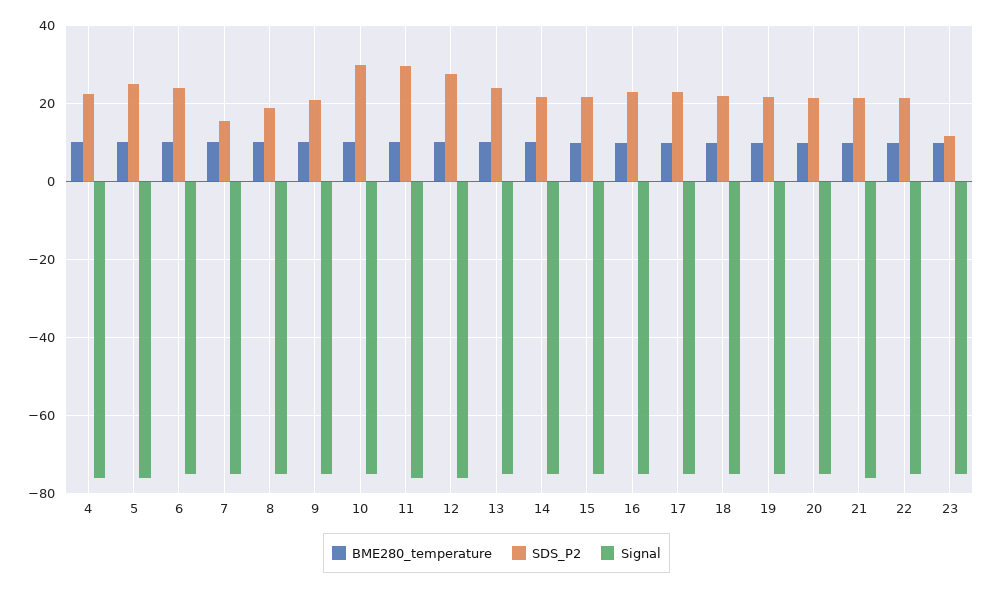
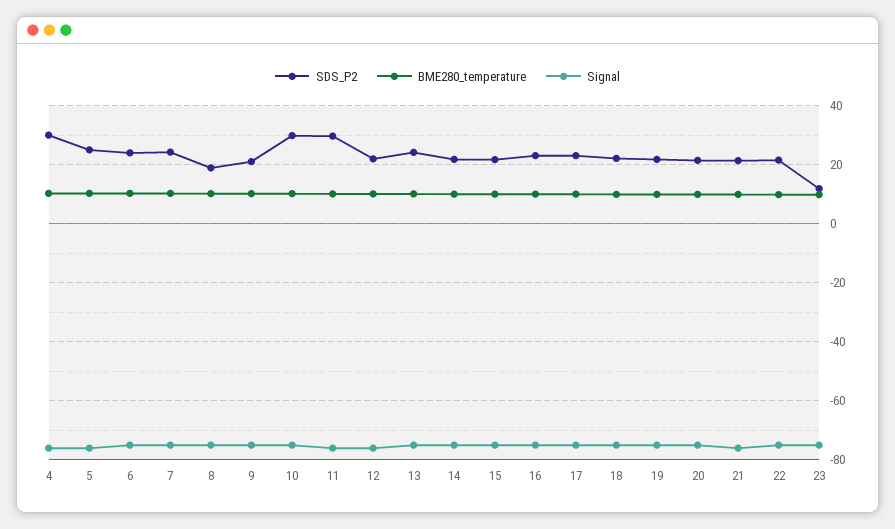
SDS_P2, 4: 22 -> 30
SDS_P2, 7: 16 -> 25
SDS_P2, 12: 28 -> 22.5

